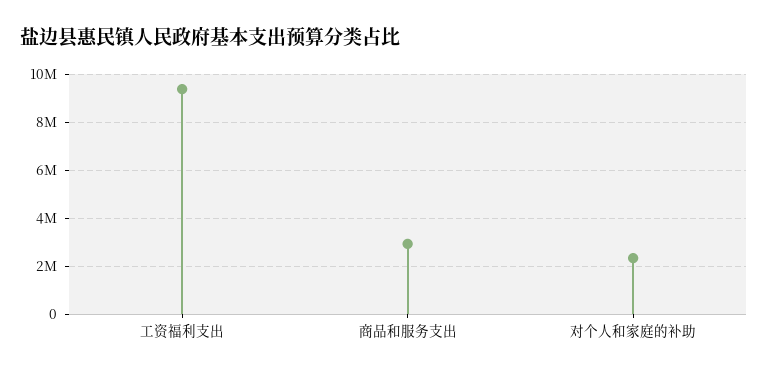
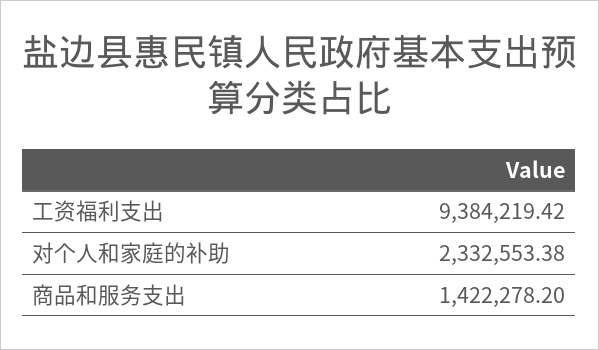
商品和服务支出: 3000000 -> 1422278.2

